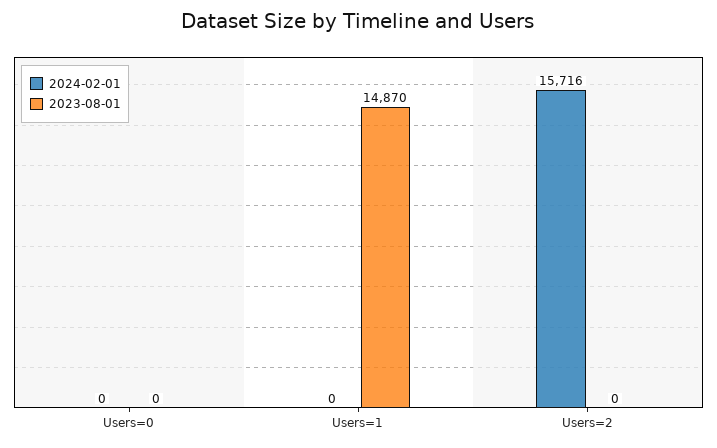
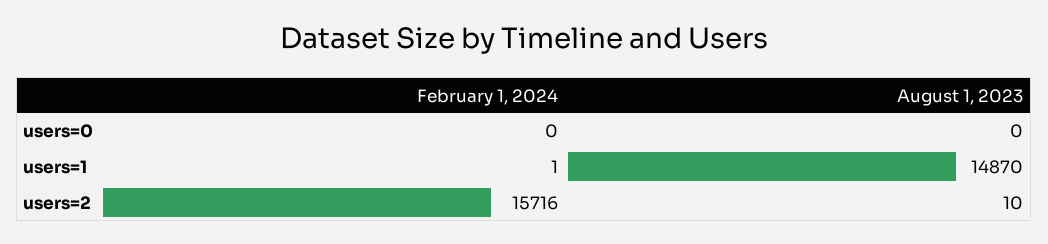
2024-02-01, Users=1: 0 -> 1
2023-08-01, Users=2: 0 -> 10

